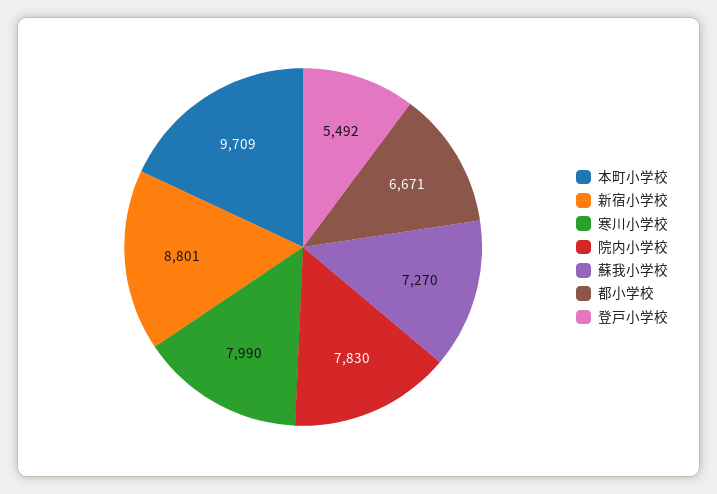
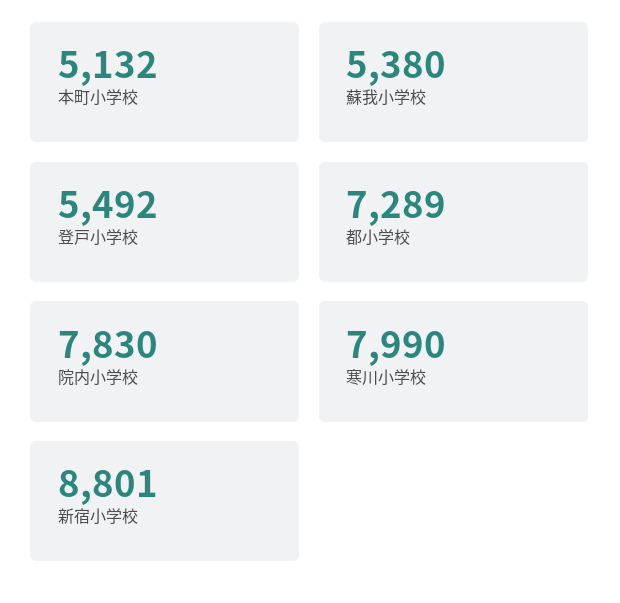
本町小学校: 9709 -> 5132
蘇我小学校: 7270 -> 5380
都小学校: 6671 -> 7289

